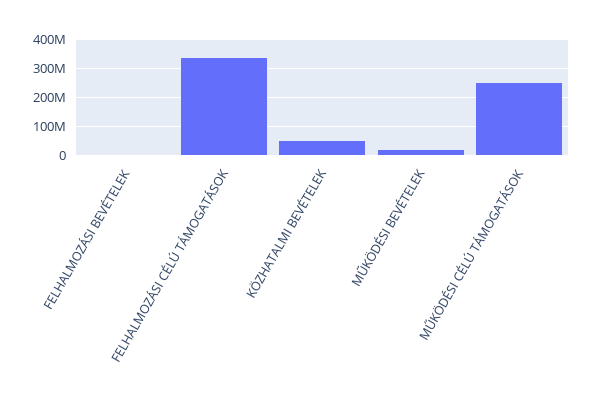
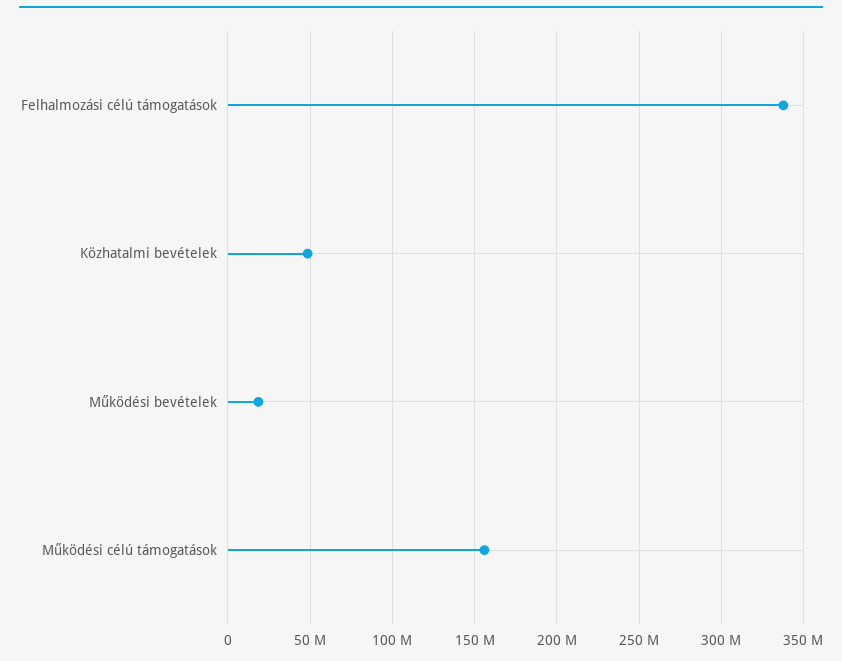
FELHALMOZÁSI BEVÉTELEK: 0 -> none
MŰKÖDÉSI CÉLÚ TÁMOGATÁSOK: 250000000 -> 155000000

